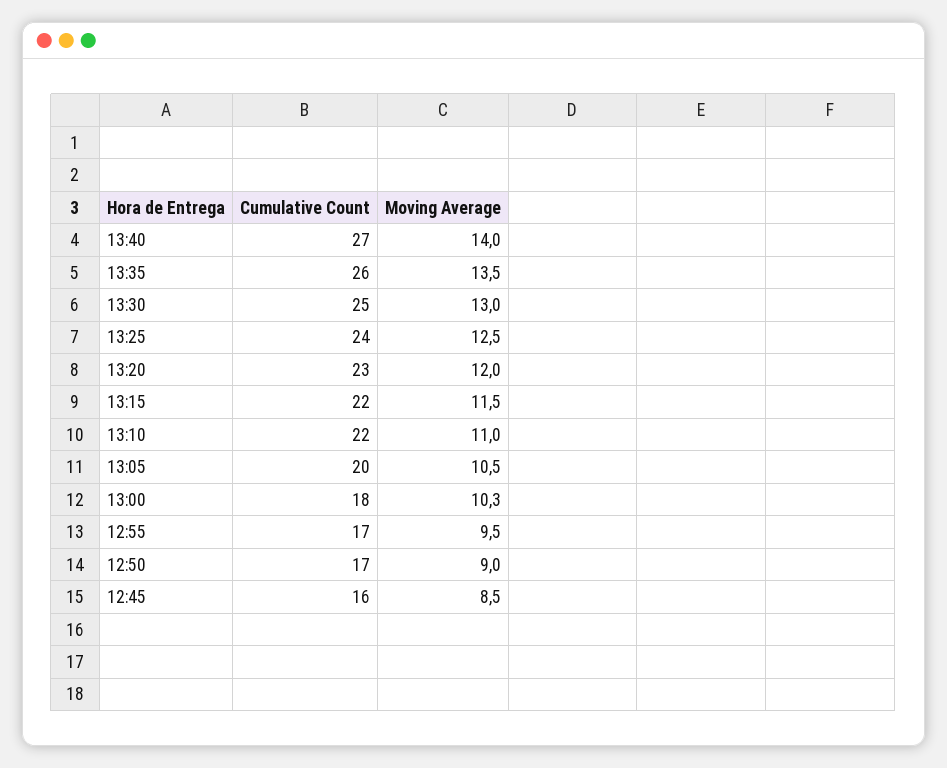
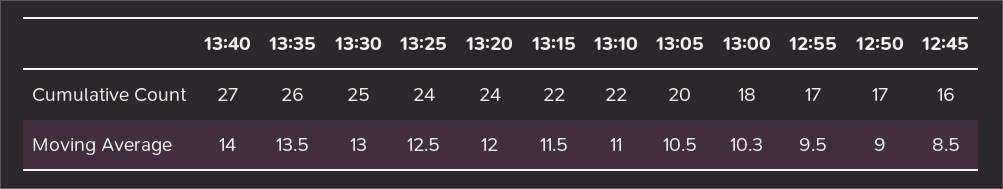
Cumulative Count, 13:20: 23 -> 24

